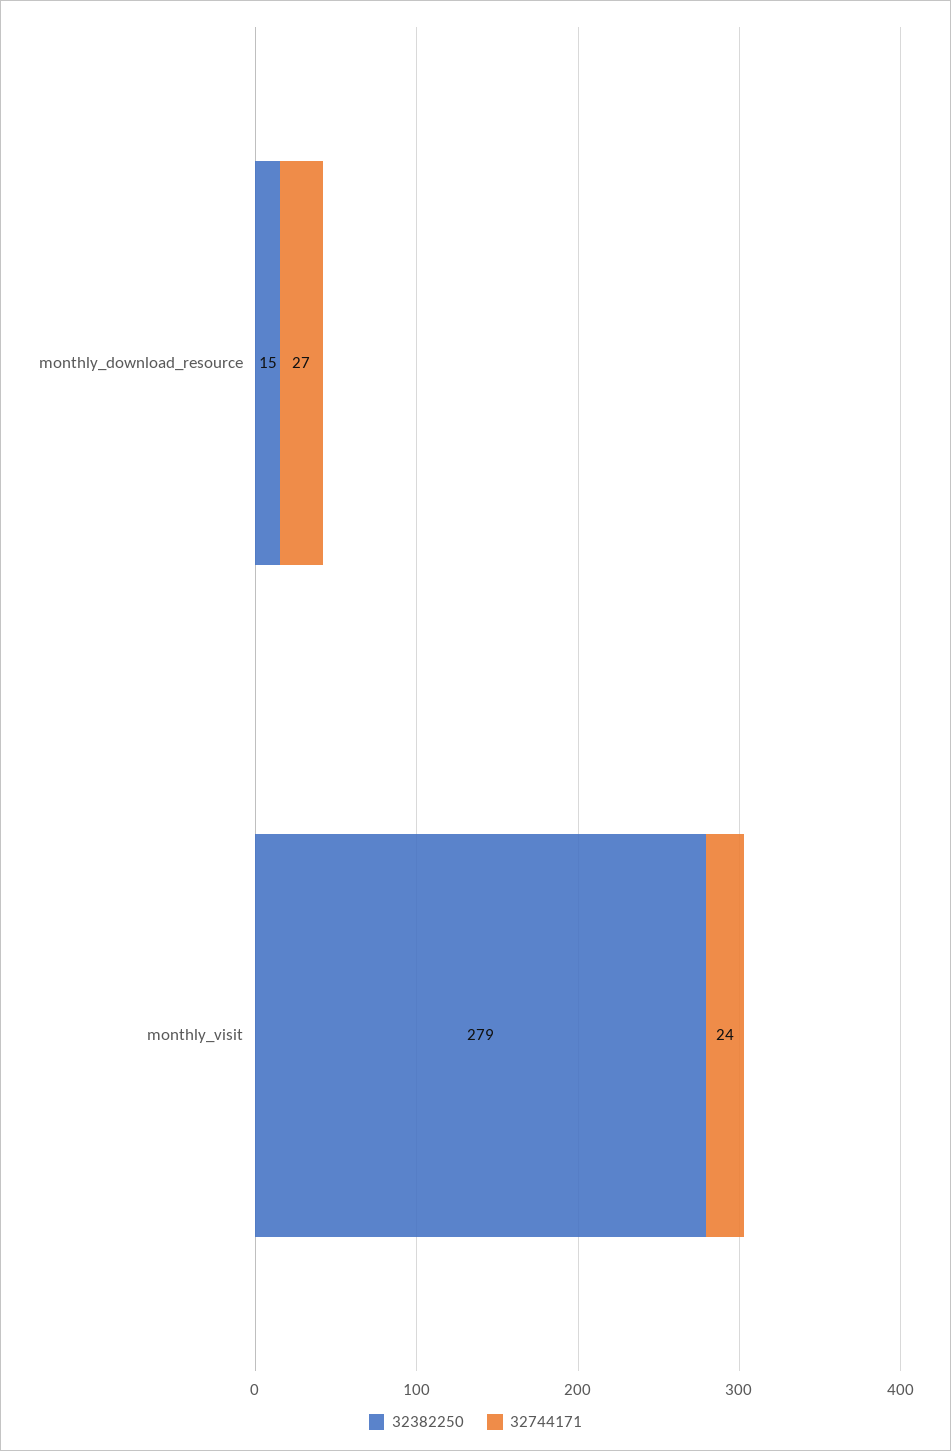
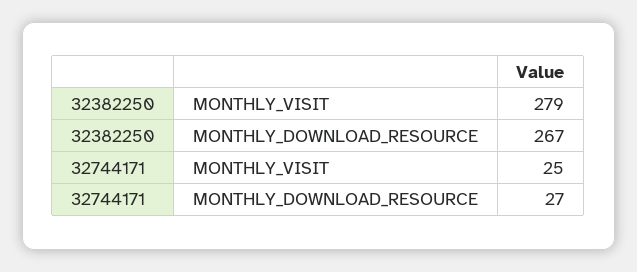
32382250, monthly_download_resource: 15 -> 267
32744171, monthly_visit: 24 -> 25

